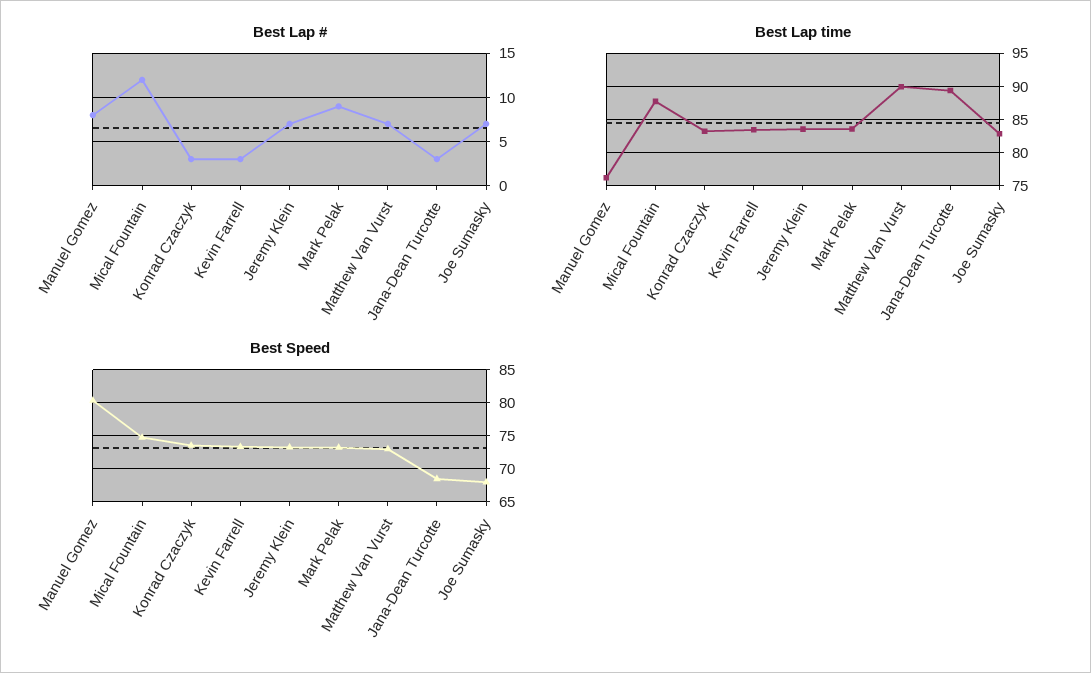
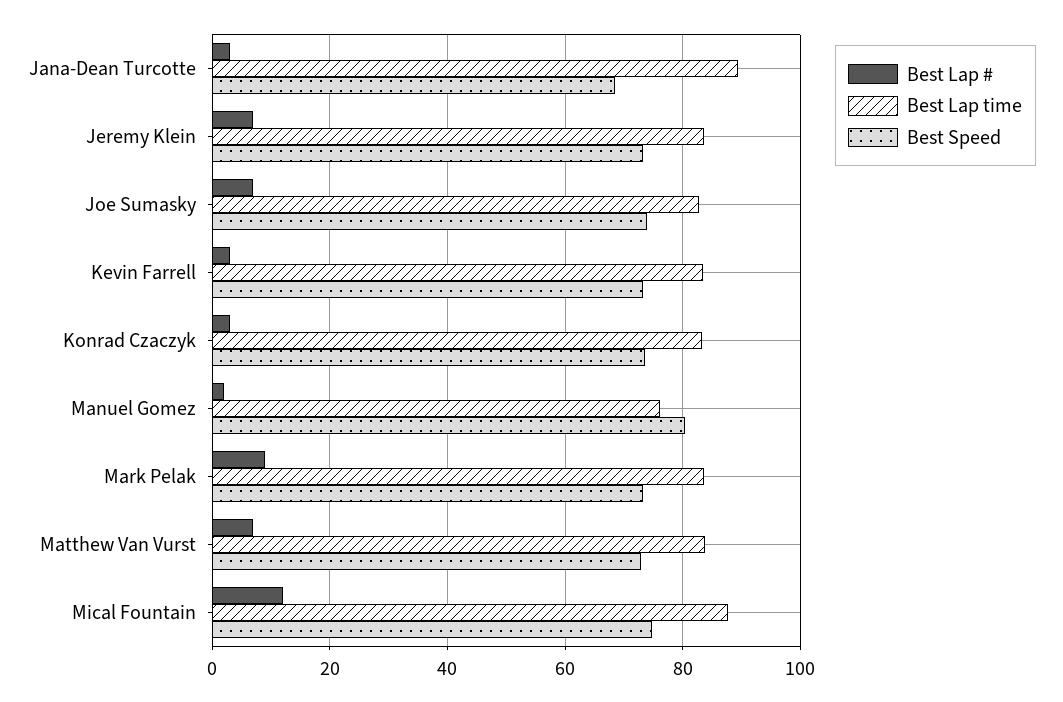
Best Lap #, Manuel Gomez: 8 -> 2
Best Lap time, Matthew Van Vurst: 90 -> 84
Best Speed, Joe Sumasky: 68 -> 74

